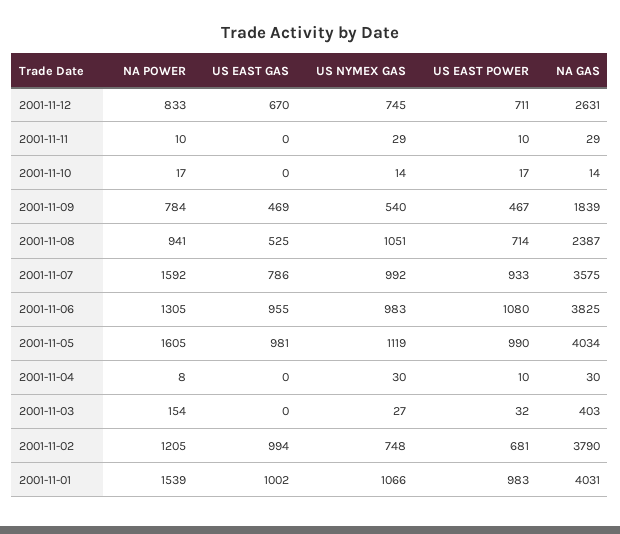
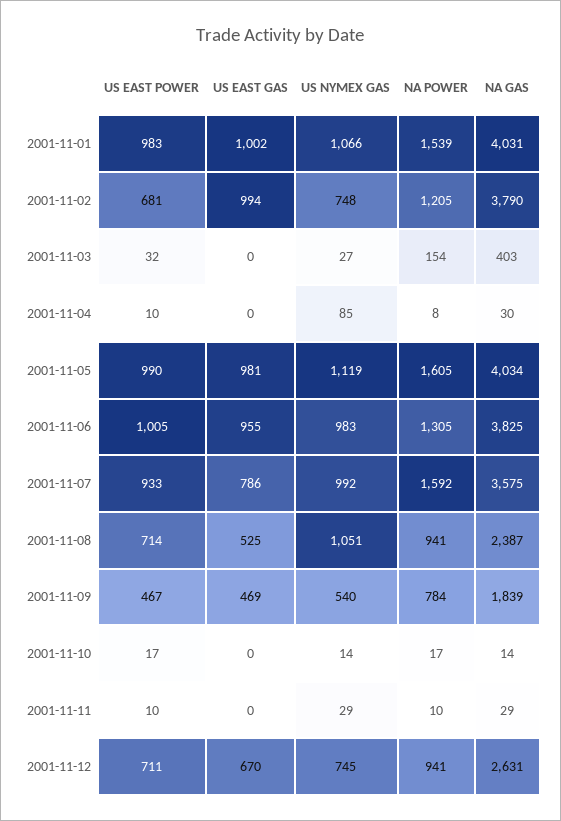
NA POWER, 2001-11-12: 833 -> 941
US EAST POWER, 2001-11-06: 1080 -> 1005
US NYMEX GAS, 2001-11-04: 30 -> 85

